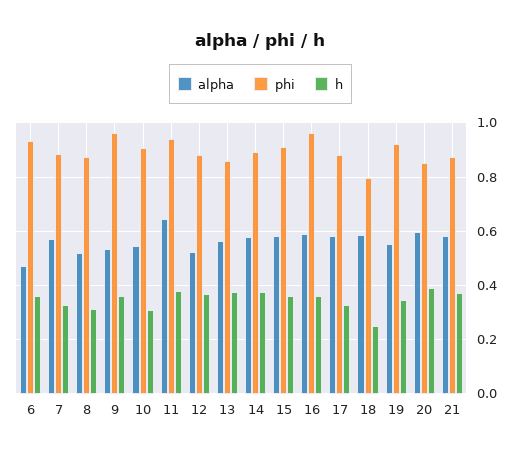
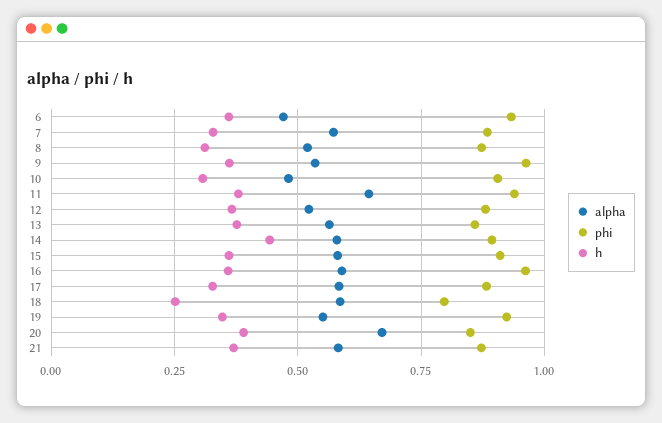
alpha, 10: 0.55 -> 0.475
h, 14: 0.375 -> 0.45
alpha, 20: 0.6 -> 0.675

